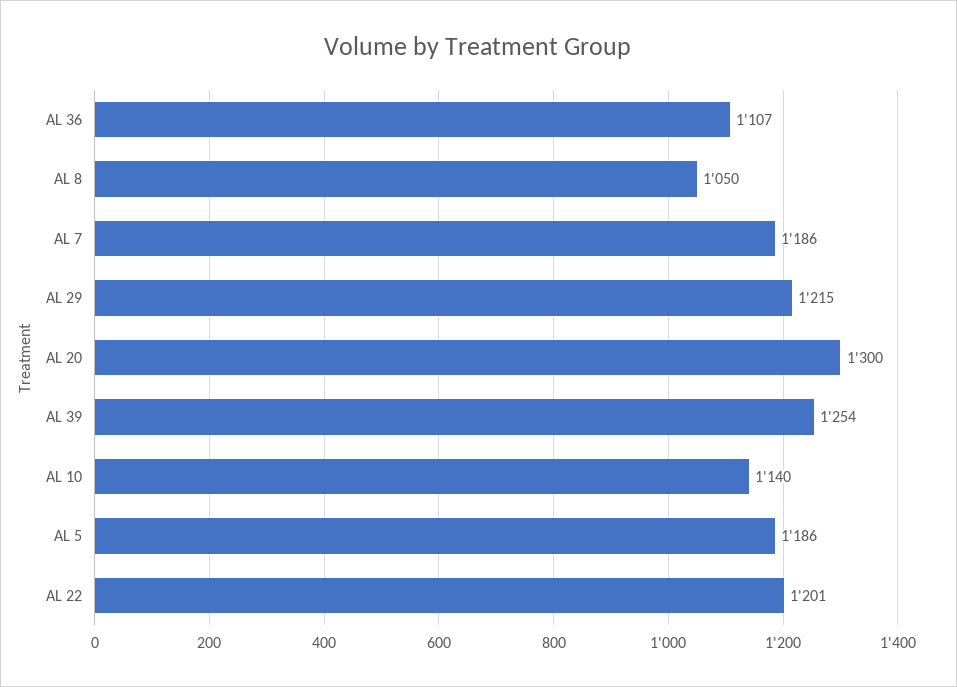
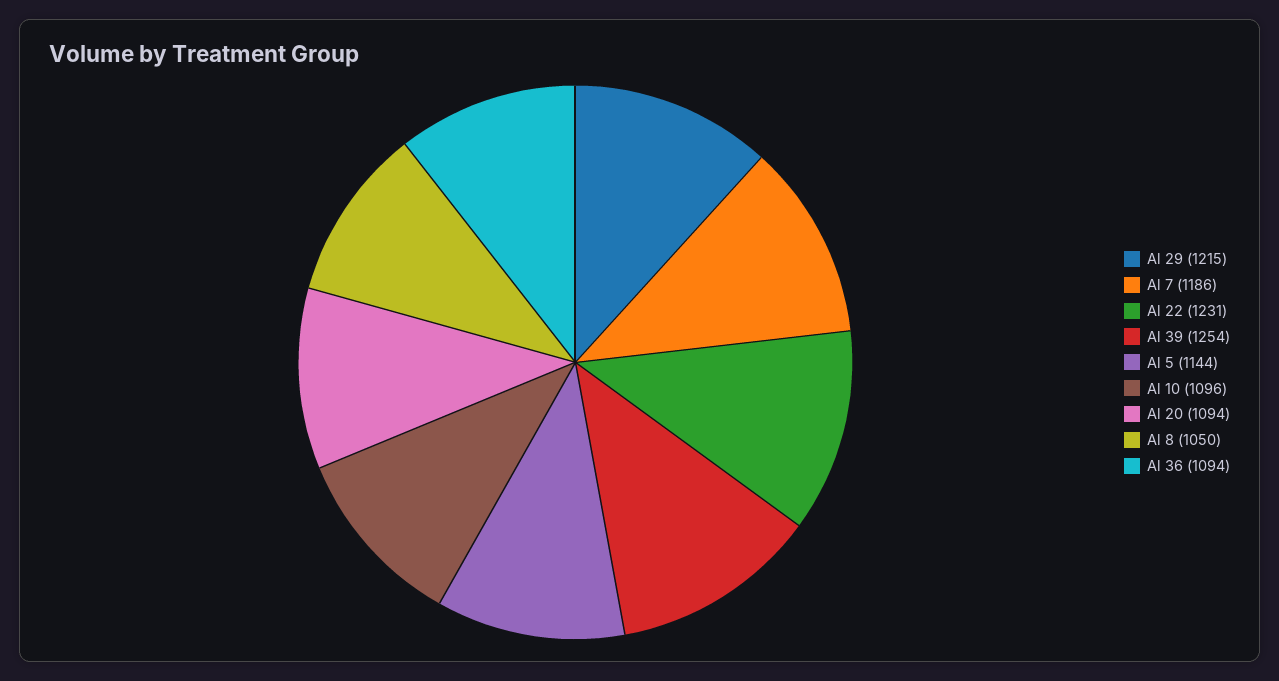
AL 36: 1107 -> 1094
AL 20: 1300 -> 1094
AL 10: 1140 -> 1096
AL 5: 1186 -> 1144
AL 22: 1201 -> 1231

